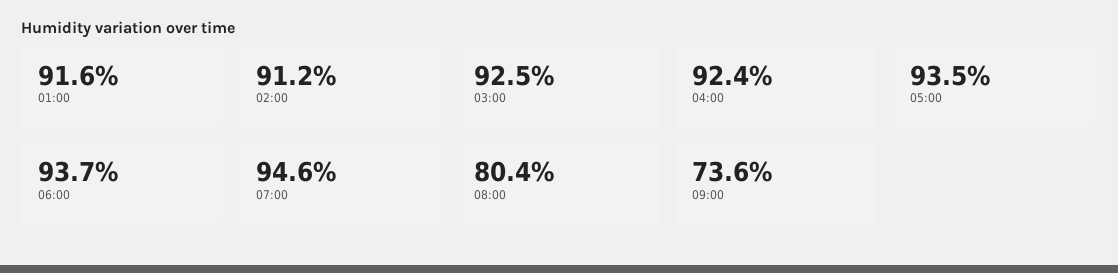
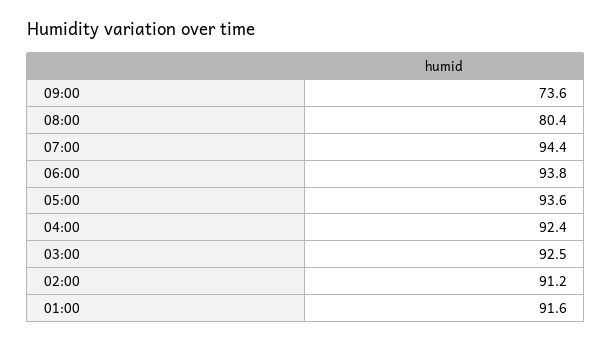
05:00: 93.5 -> 93.6
06:00: 93.7 -> 93.8
07:00: 94.6 -> 94.4

